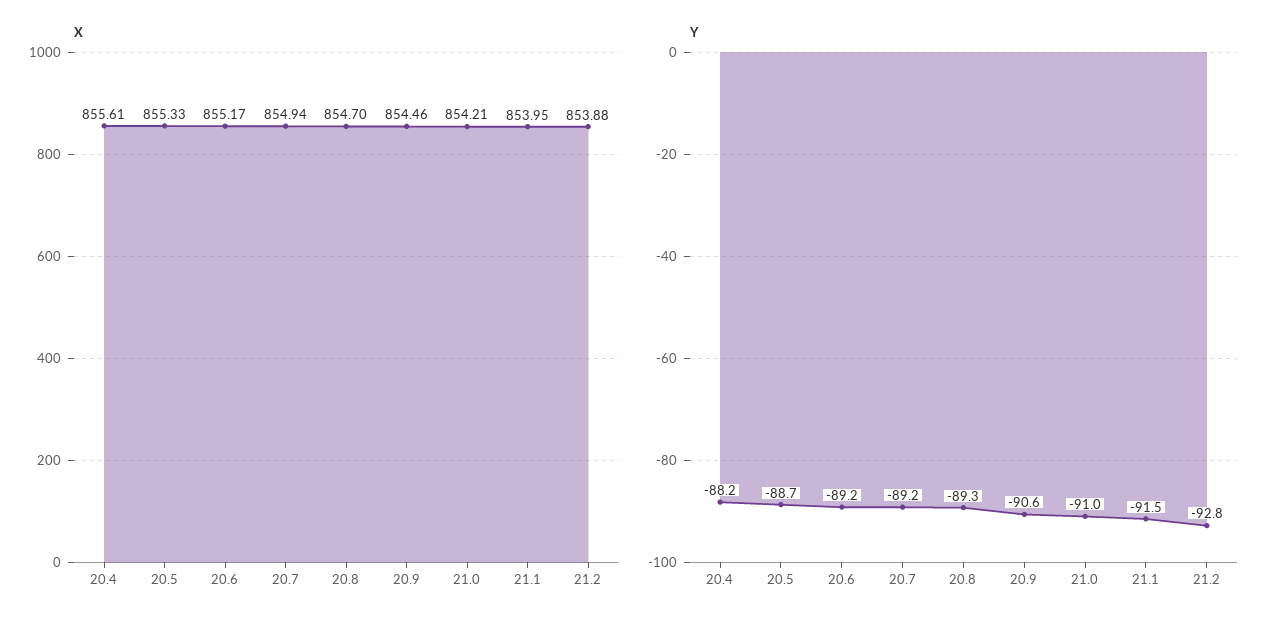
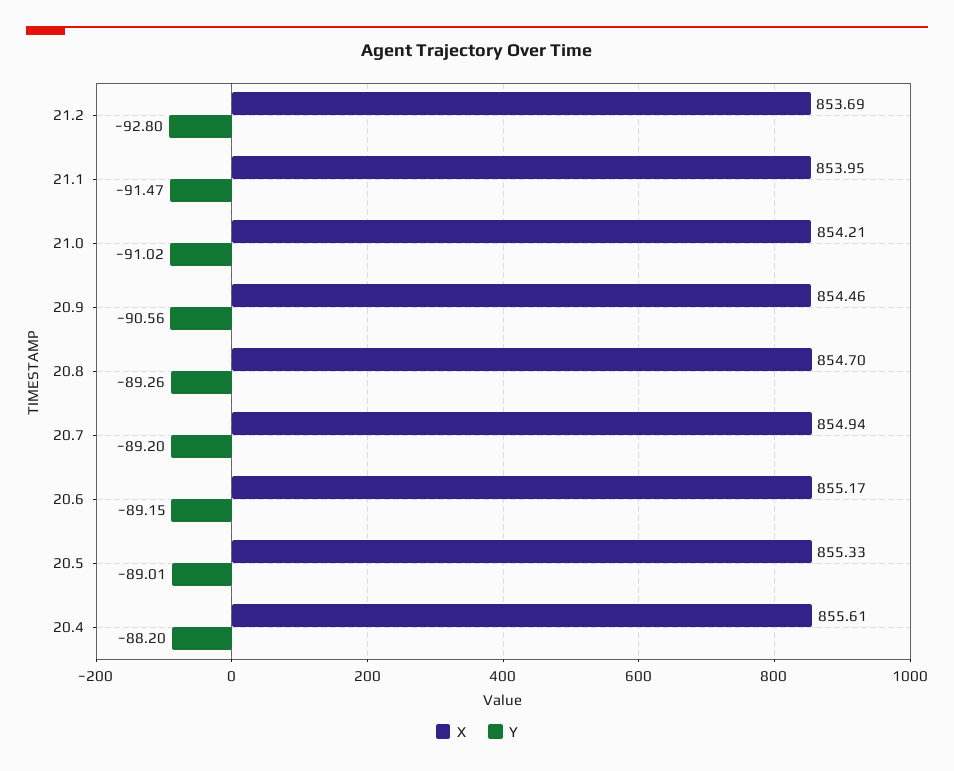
X, 21.2: 853.88 -> 853.69
Y, 20.5: -88.7 -> -89.01

